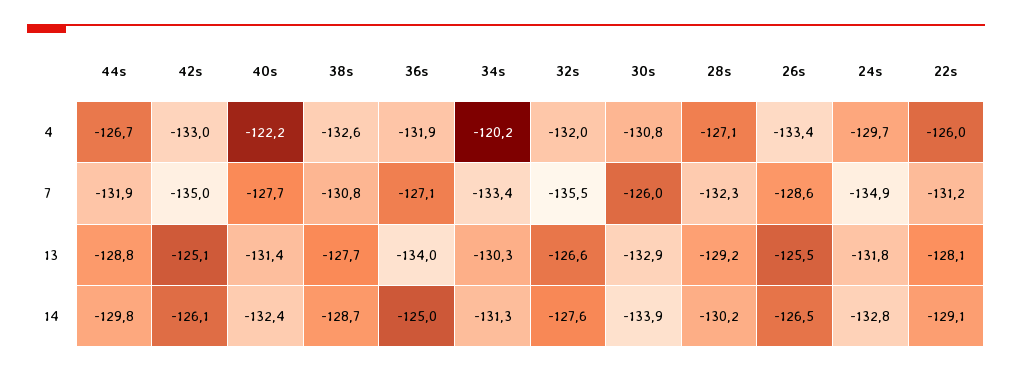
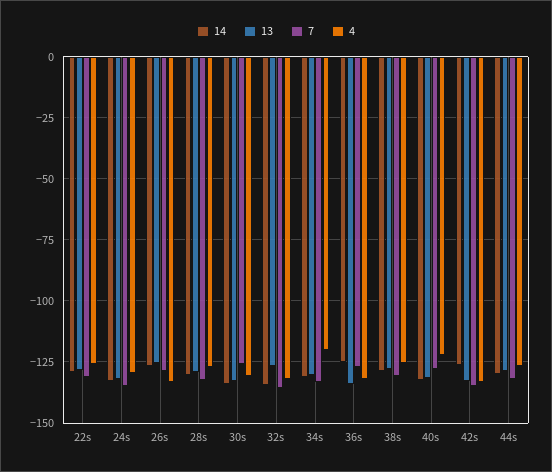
4, 38s: -132.6 -> -125
13, 42s: -125.1 -> -132.5
14, 32s: -127.6 -> -135

